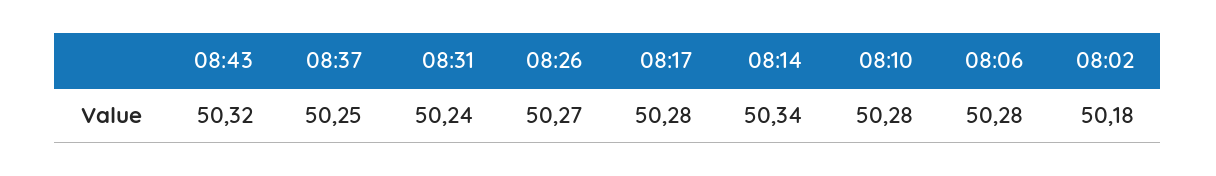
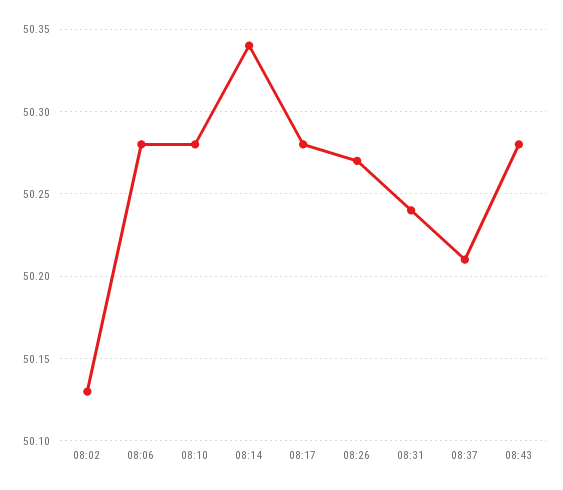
08:43: 50.32 -> 50.28
08:37: 50.25 -> 50.21
08:02: 50.18 -> 50.13

